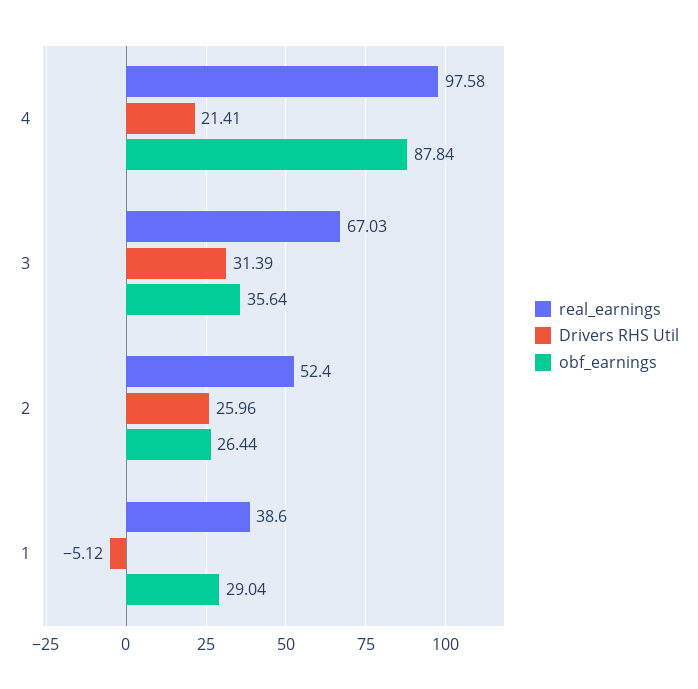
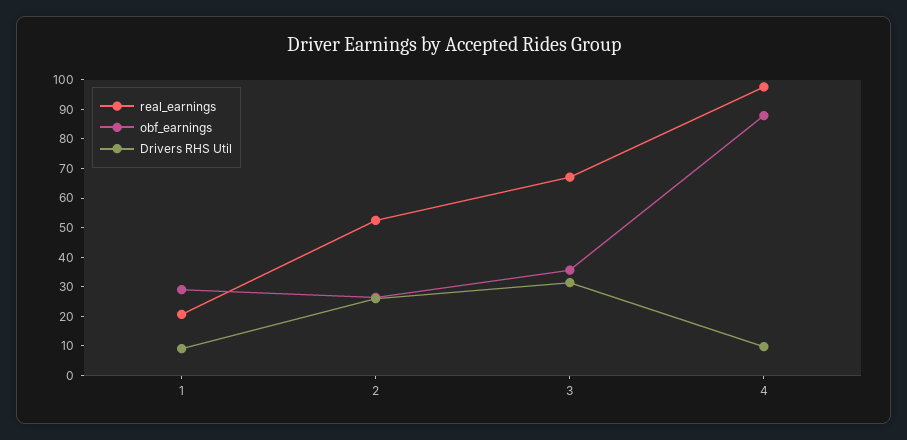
Drivers RHS Util, 4: 21.41 -> 10
real_earnings, 1: 38.6 -> 20
Drivers RHS Util, 1: -5.12 -> 10

